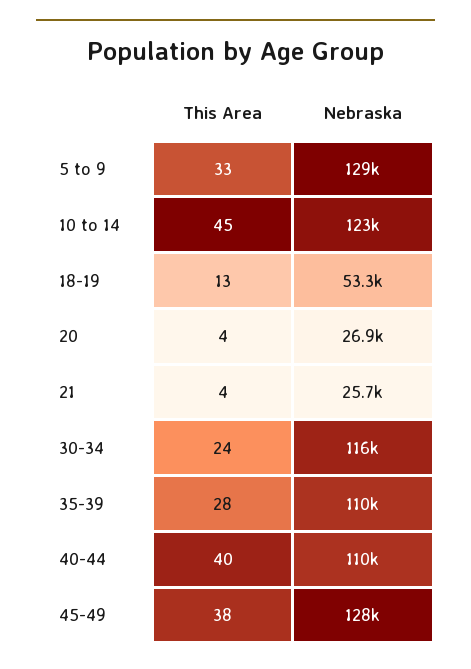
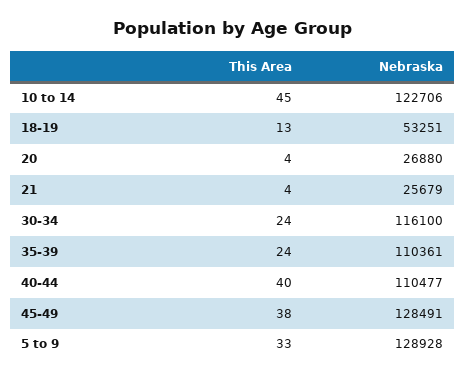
This Area, 35-39: 28 -> 24

